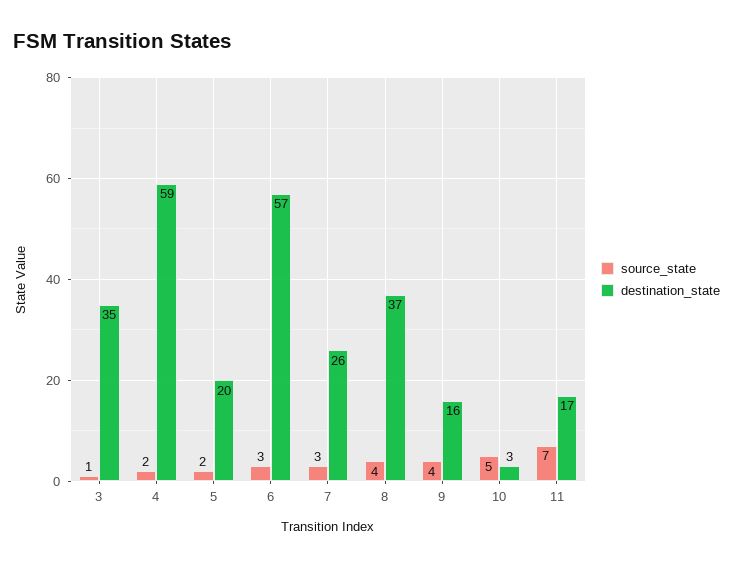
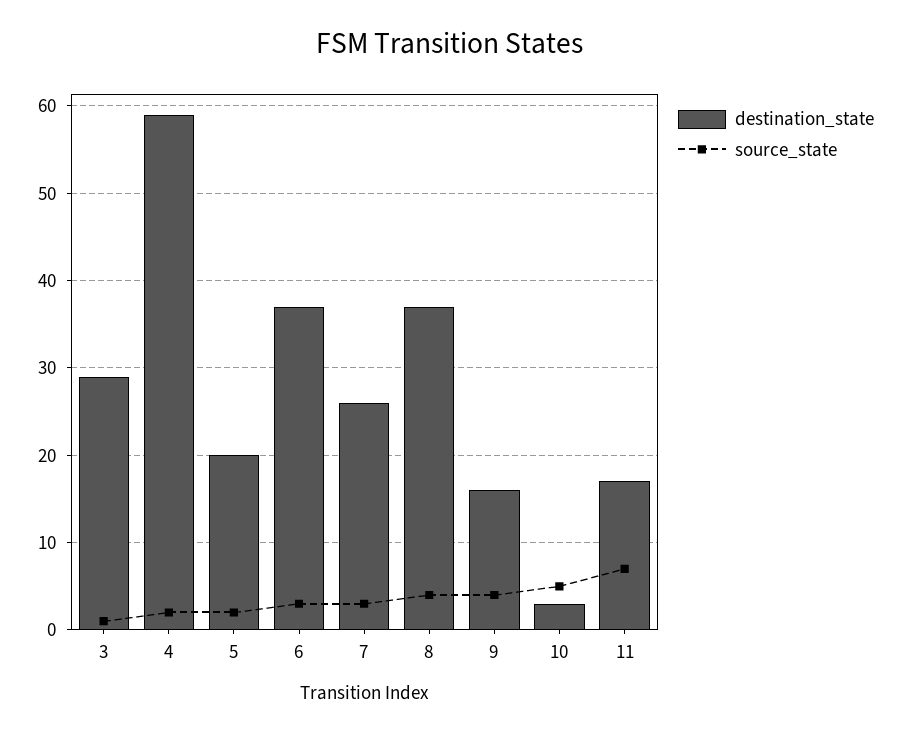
destination_state, 3: 35 -> 29
destination_state, 6: 57 -> 37

